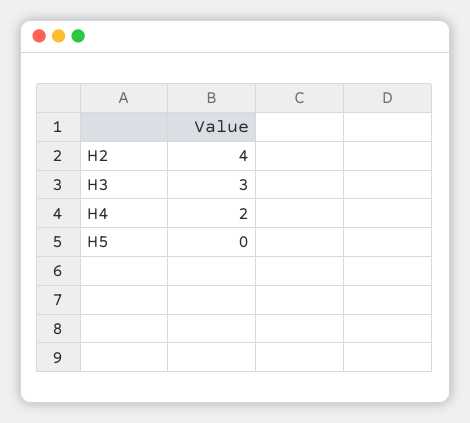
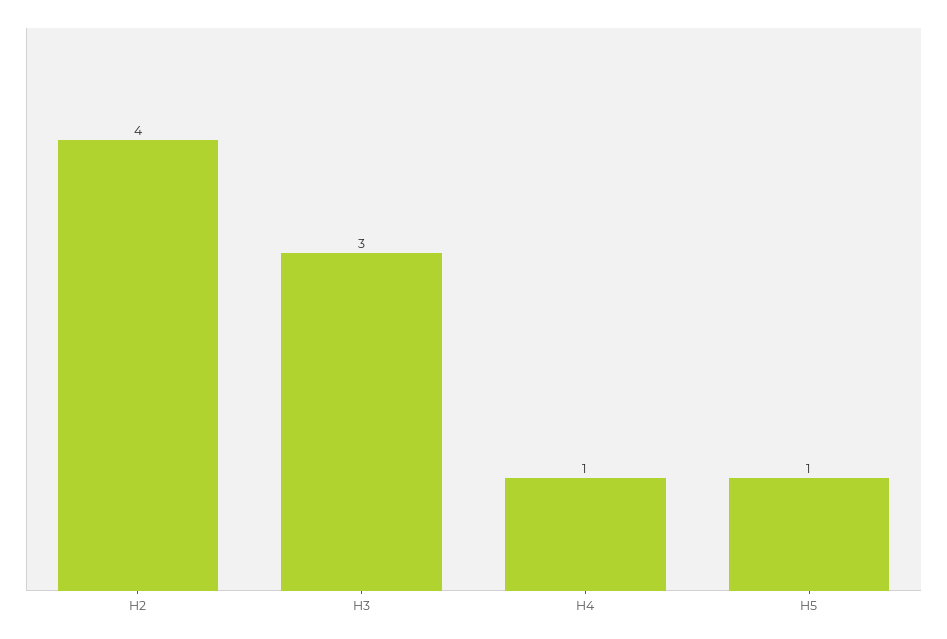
H4: 2 -> 1
H5: 0 -> 1

